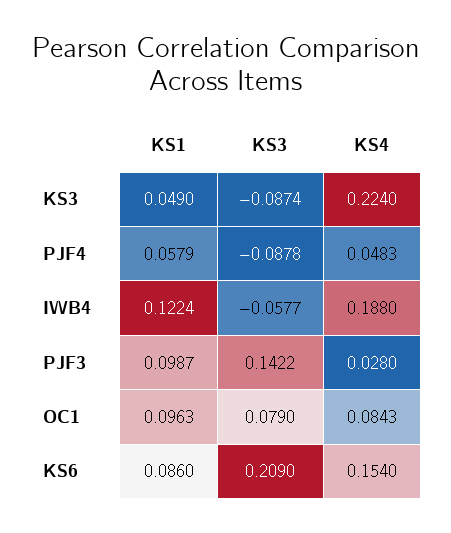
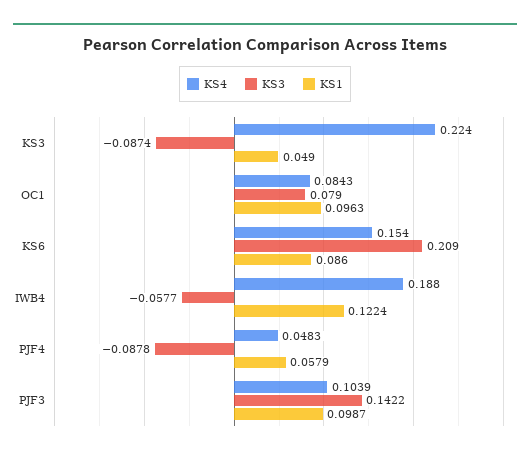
KS4, PJF3: 0.028 -> 0.1039

